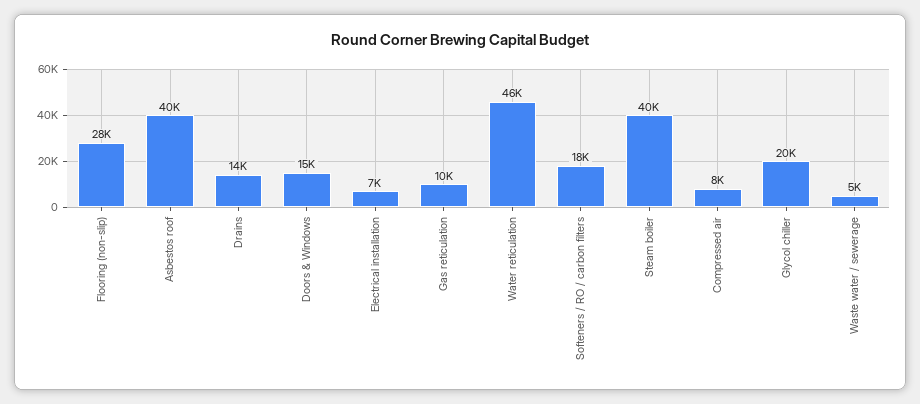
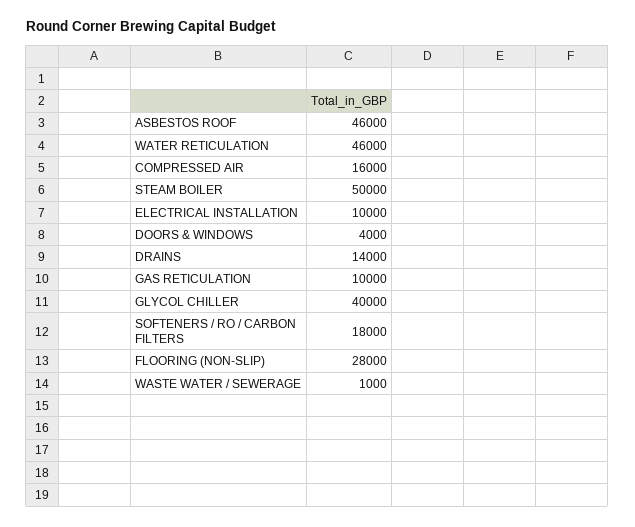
Asbestos roof: 40000 -> 46000
Doors & Windows: 15000 -> 4000
Electrical installation: 7000 -> 10000
Steam boiler: 40000 -> 50000
Compressed air: 8000 -> 16000
Glycol chiller: 20000 -> 40000
Waste water / sewerage: 5000 -> 1000

